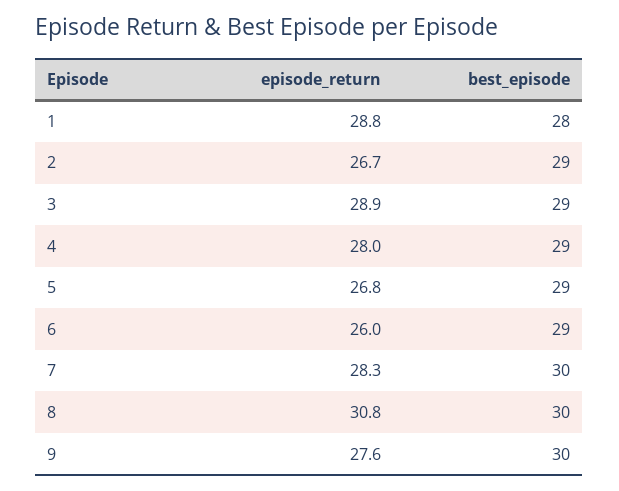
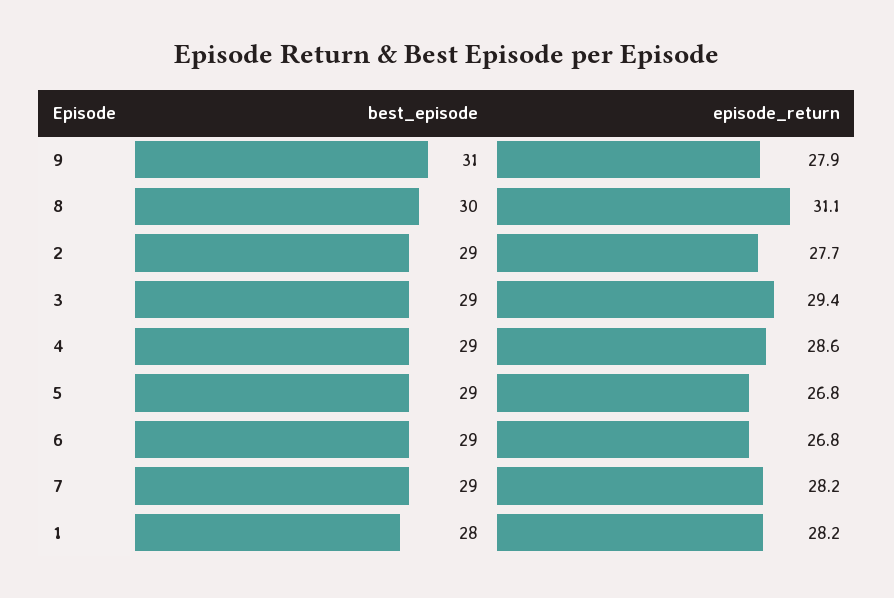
episode_return, 1: 28.8 -> 28.2
episode_return, 2: 26.7 -> 27.7
episode_return, 3: 28.9 -> 29.4
episode_return, 4: 28 -> 28.6
episode_return, 6: 26 -> 26.8
episode_return, 7: 28.3 -> 28.2
best_episode, 7: 30 -> 29
episode_return, 8: 30.8 -> 31.1
episode_return, 9: 27.6 -> 27.9
best_episode, 9: 30 -> 31

